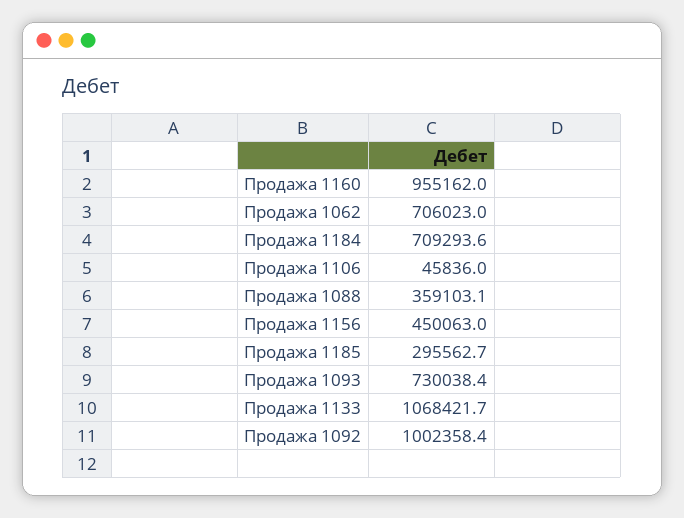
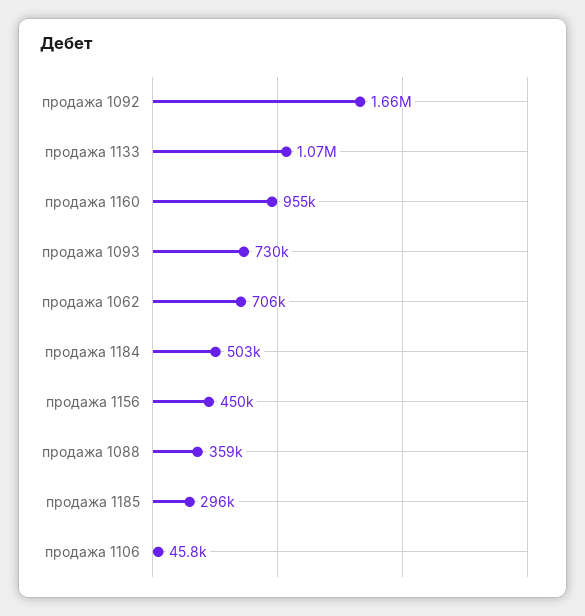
Продажа 1184: 709293.6 -> 503000
Продажа 1092: 1002358.4 -> 1660000

